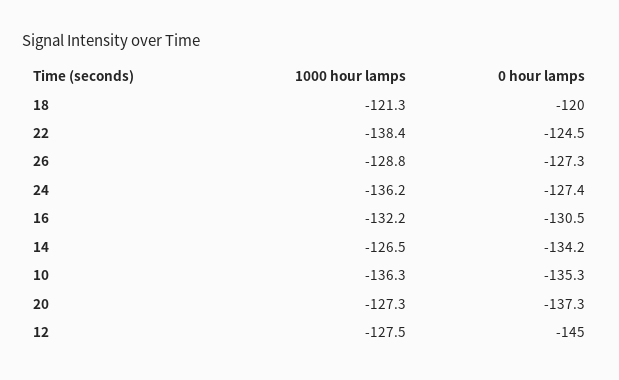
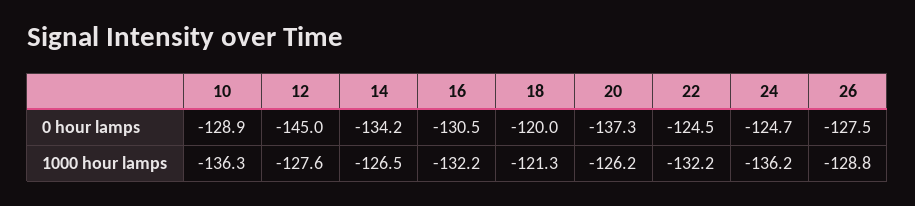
1000 hour lamps, 22: -138.4 -> -132.2
0 hour lamps, 26: -127.3 -> -127.5
0 hour lamps, 24: -127.4 -> -124.7
0 hour lamps, 10: -135.3 -> -128.9
1000 hour lamps, 20: -127.3 -> -126.2
1000 hour lamps, 12: -127.5 -> -127.6

